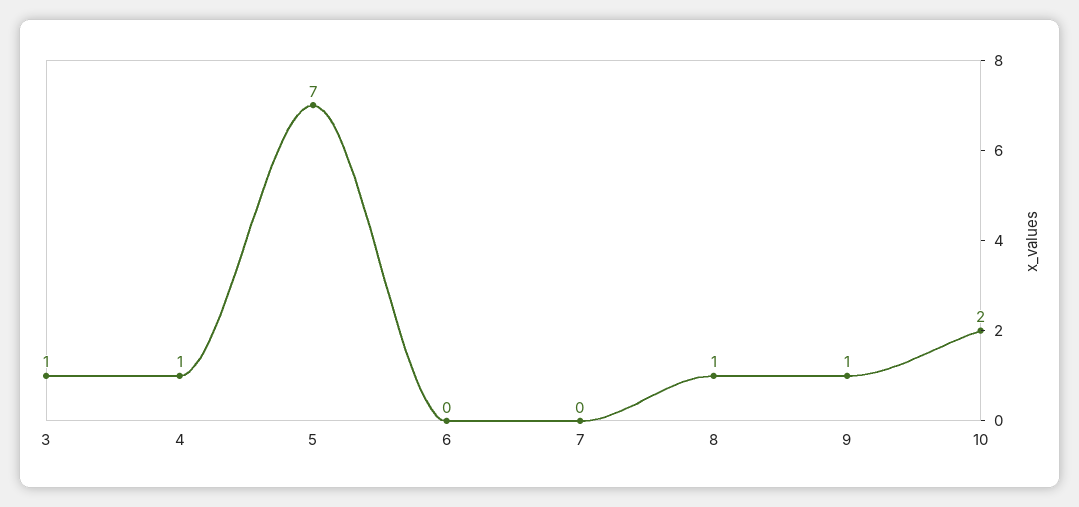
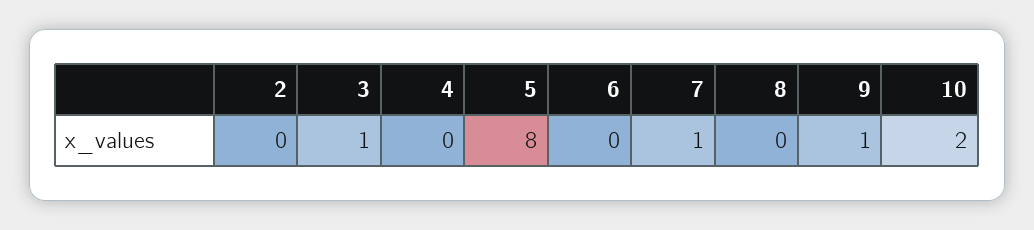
4: 1 -> 0
5: 7 -> 8
7: 0 -> 1
8: 1 -> 0
2: none -> 0

